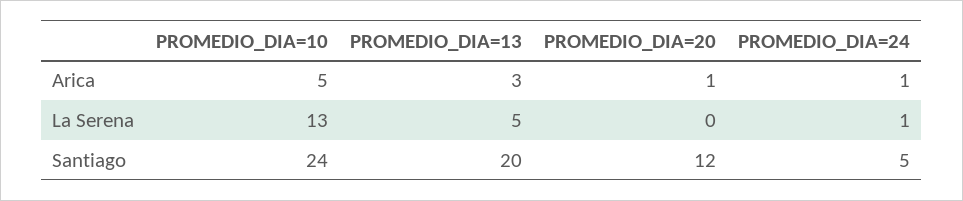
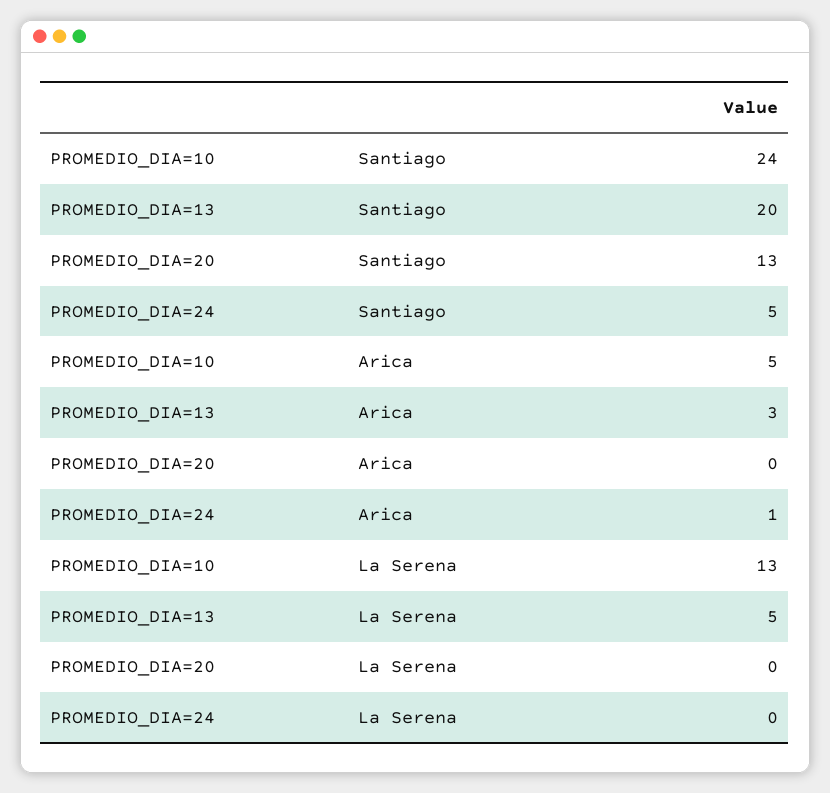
PROMEDIO_DIA=20, Arica: 1 -> 0
PROMEDIO_DIA=24, La Serena: 1 -> 0
PROMEDIO_DIA=20, Santiago: 12 -> 13

